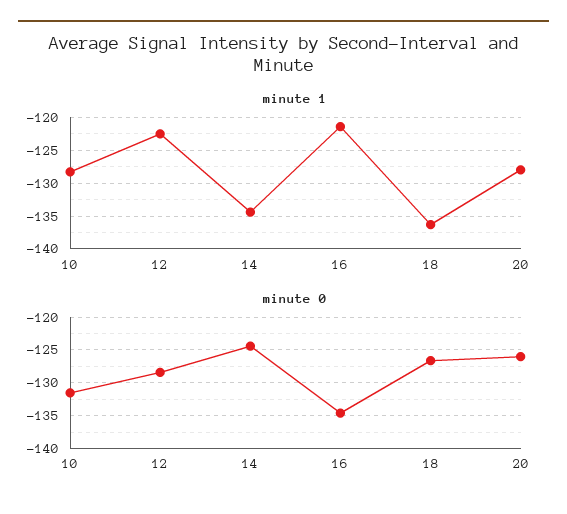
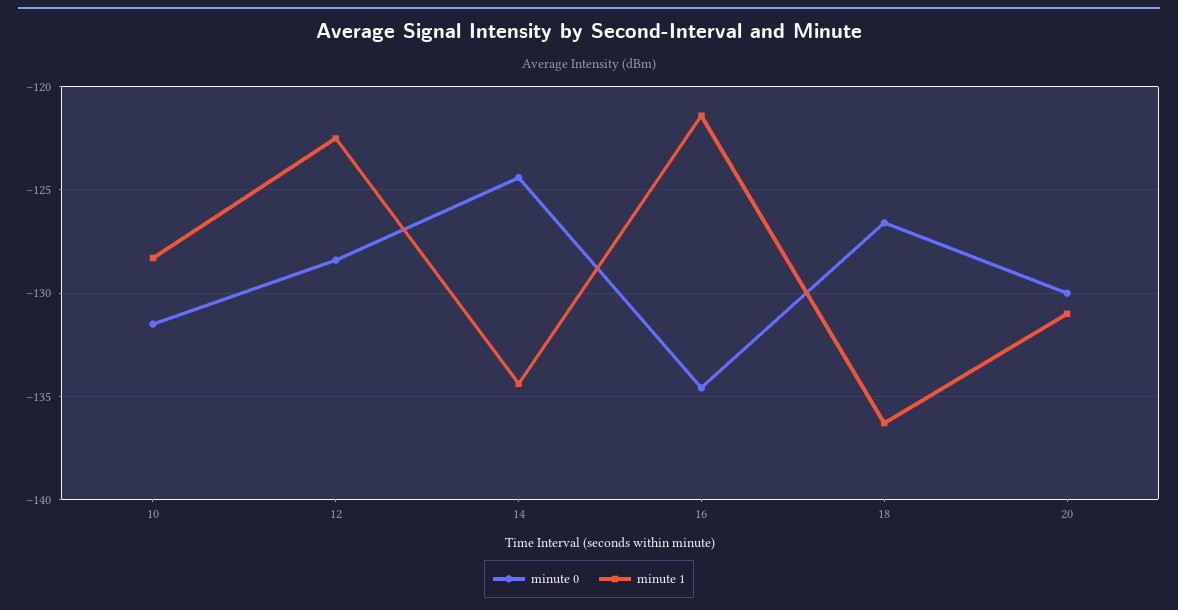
minute 1, 20: -128 -> -131
minute 0, 20: -126 -> -130

